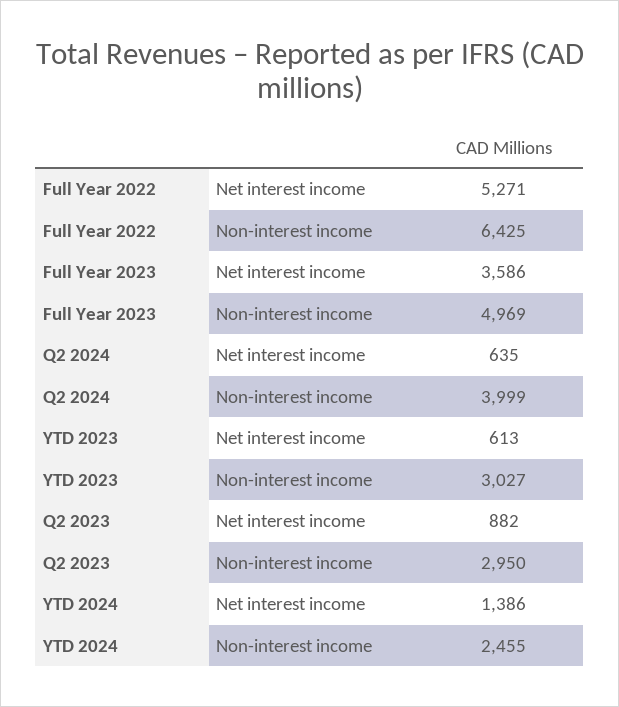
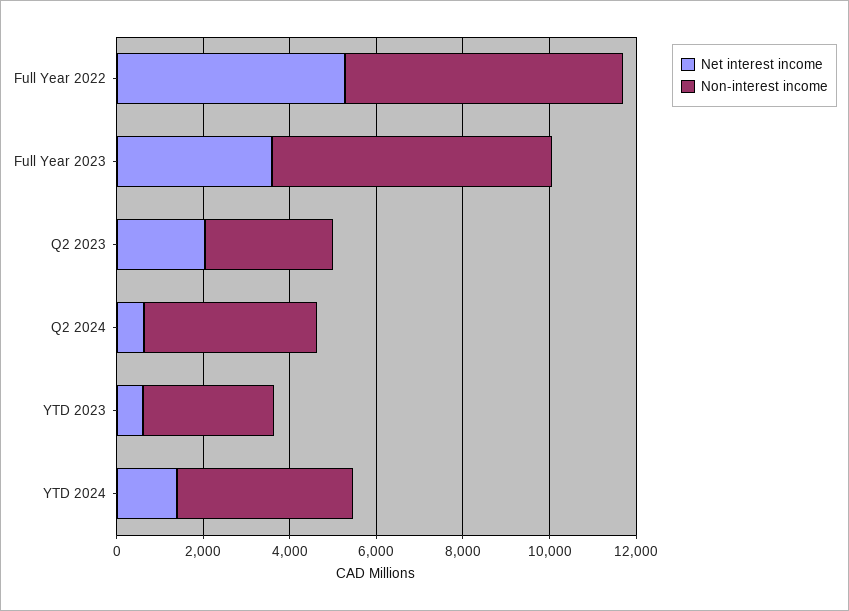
Non-interest income, Full Year 2023: 4969 -> 6500
Net interest income, Q2 2023: 882 -> 2000
Non-interest income, YTD 2024: 2455 -> 4000

